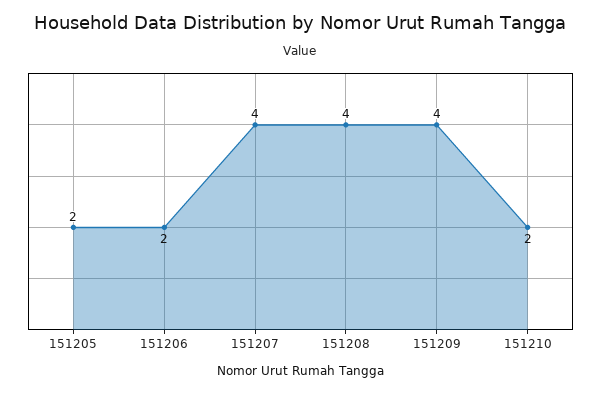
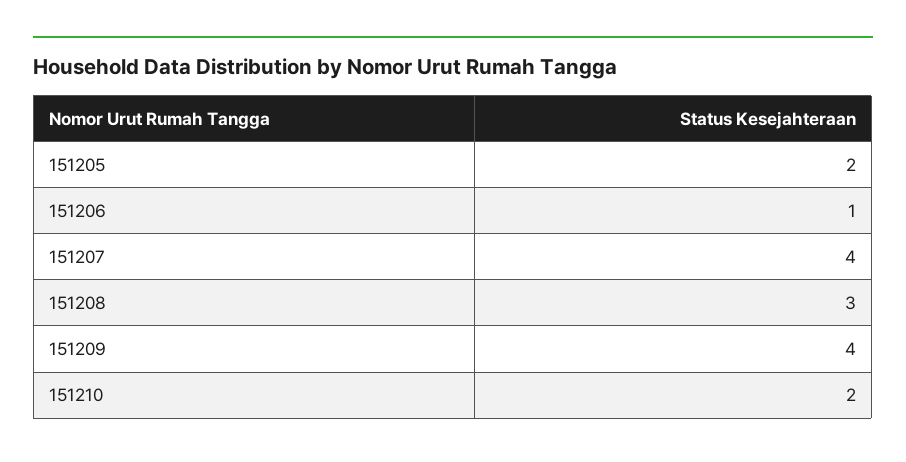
151206: 2 -> 1
151208: 4 -> 3

